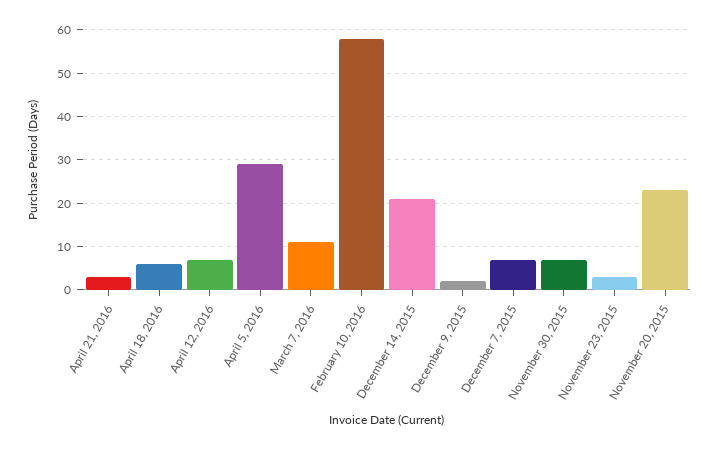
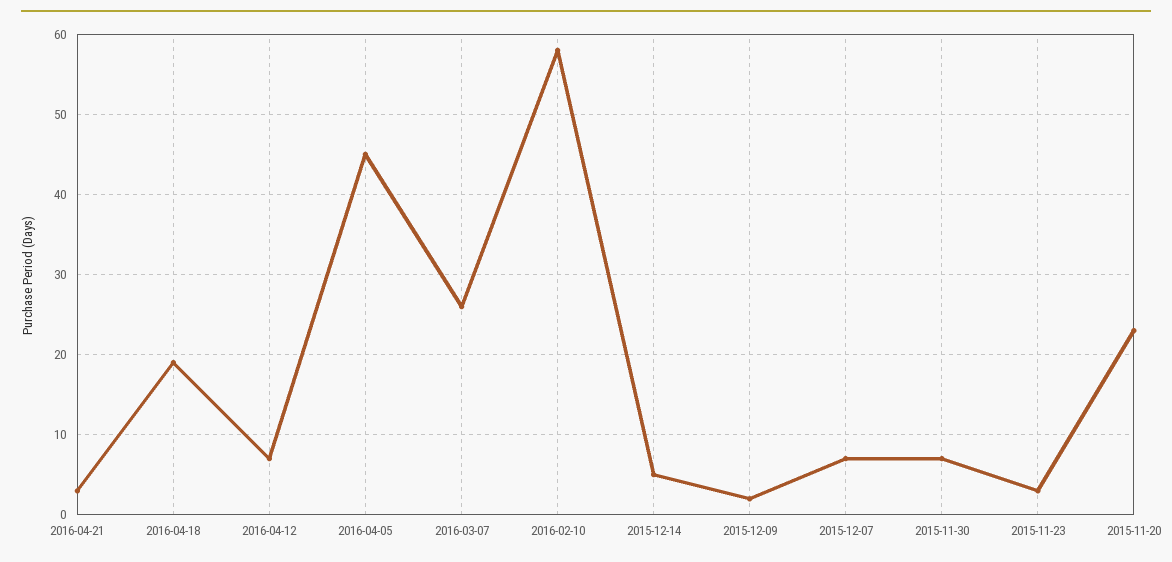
April 18, 2016: 5 -> 19
April 5, 2016: 30 -> 45
March 7, 2016: 10 -> 26
December 14, 2015: 20 -> 5

